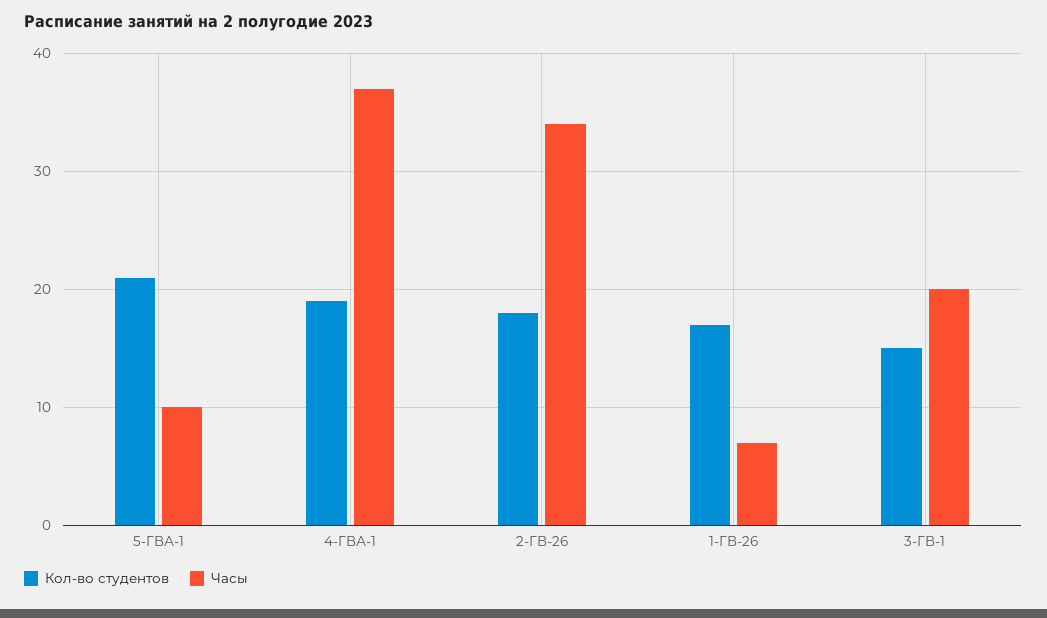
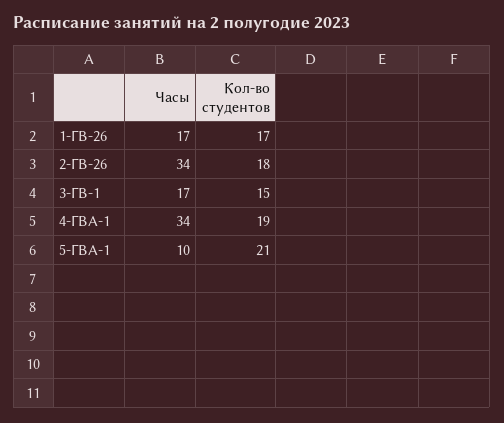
Часы, 4-ГВА-1: 37 -> 34
Часы, 1-ГВ-26: 7 -> 17
Часы, 3-ГВ-1: 20 -> 17

